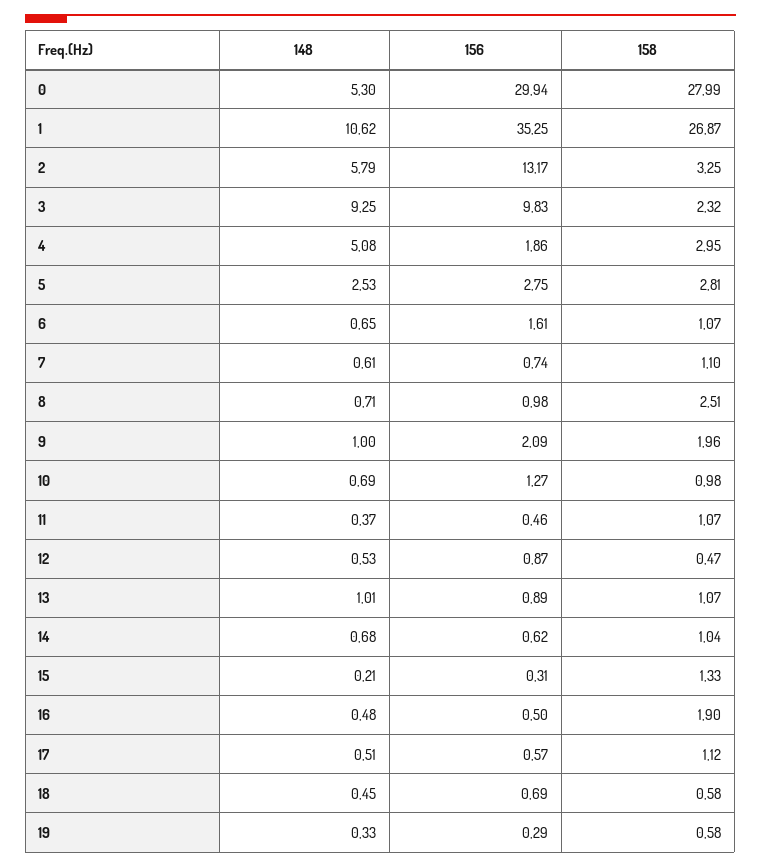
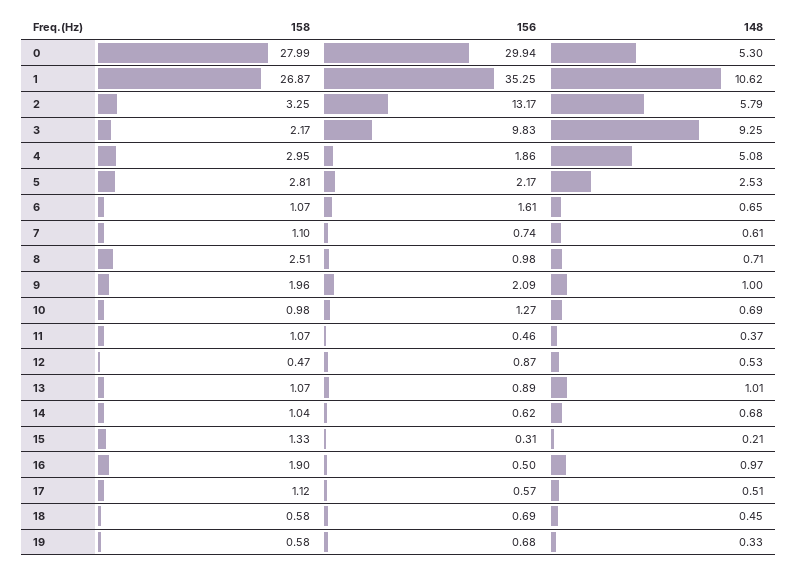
158, 3: 2.32 -> 2.17
156, 5: 2.75 -> 2.17
148, 16: 0.48 -> 0.97
156, 19: 0.29 -> 0.68

